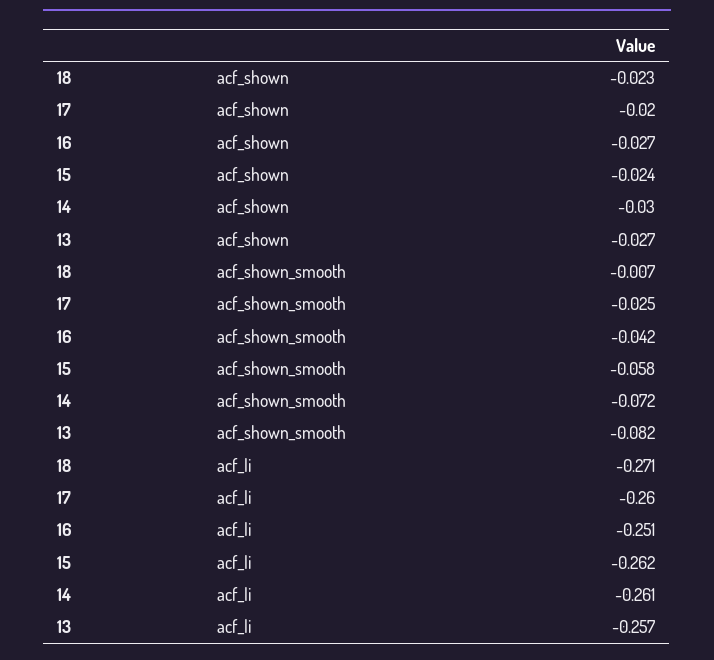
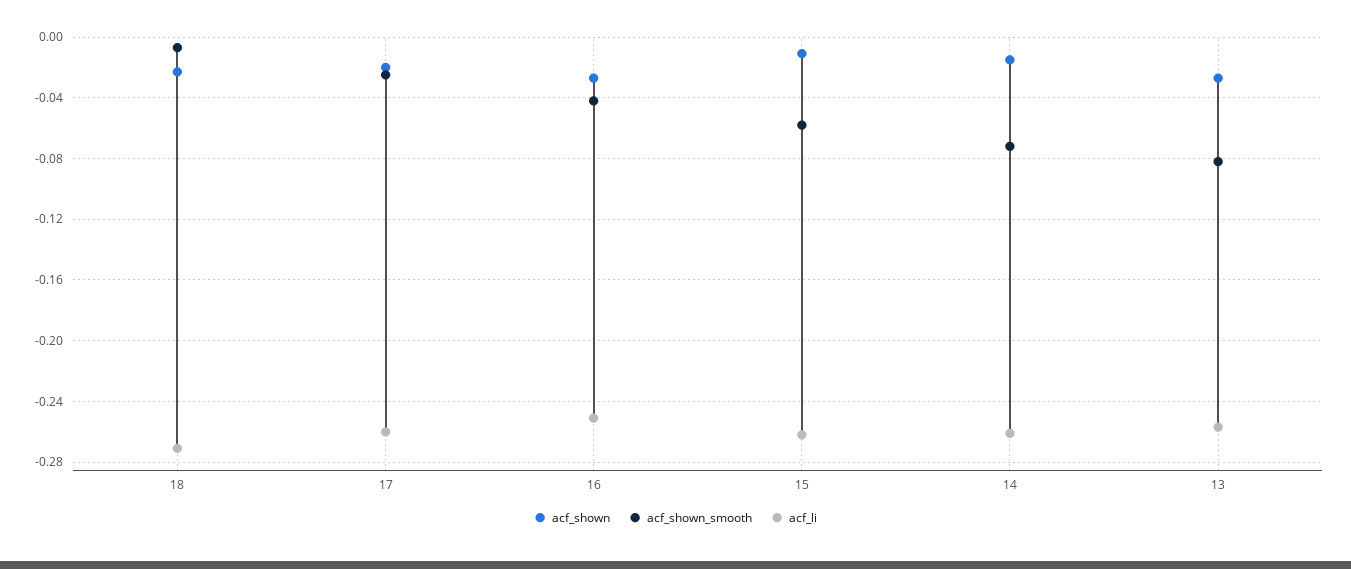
acf_shown, 15: -0.024 -> -0.01
acf_shown, 14: -0.03 -> -0.015

